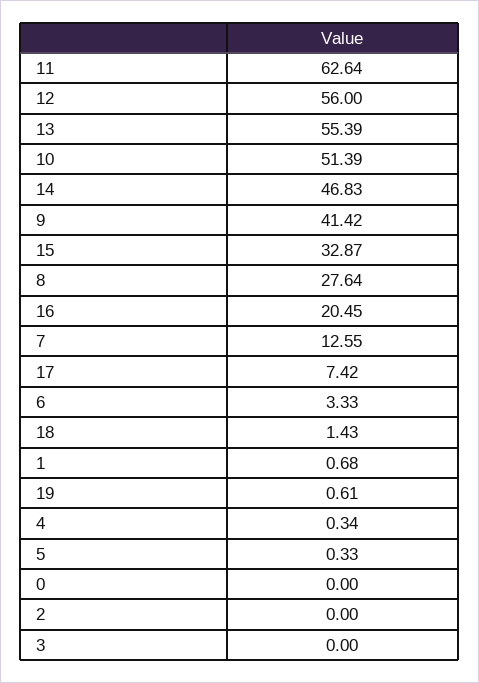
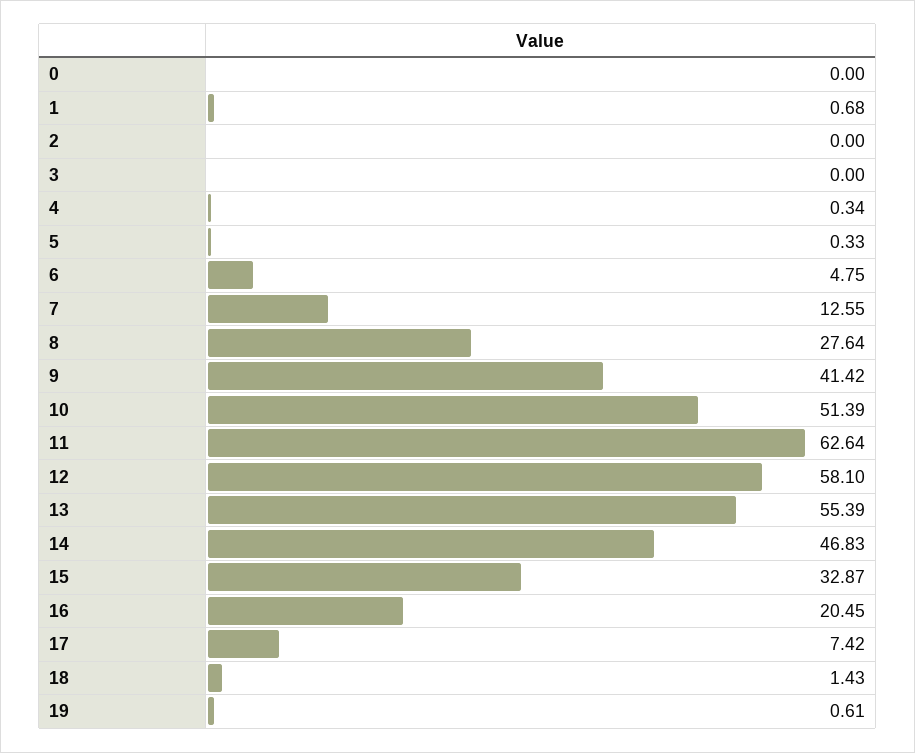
12: 56 -> 58.1
6: 3.33 -> 4.75

